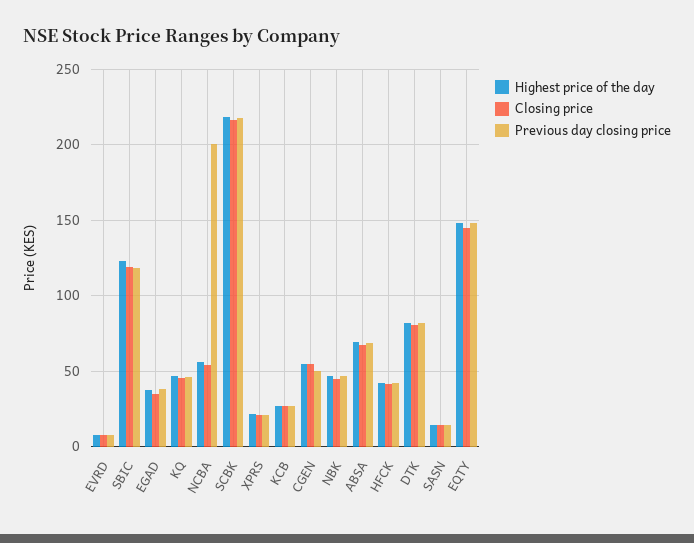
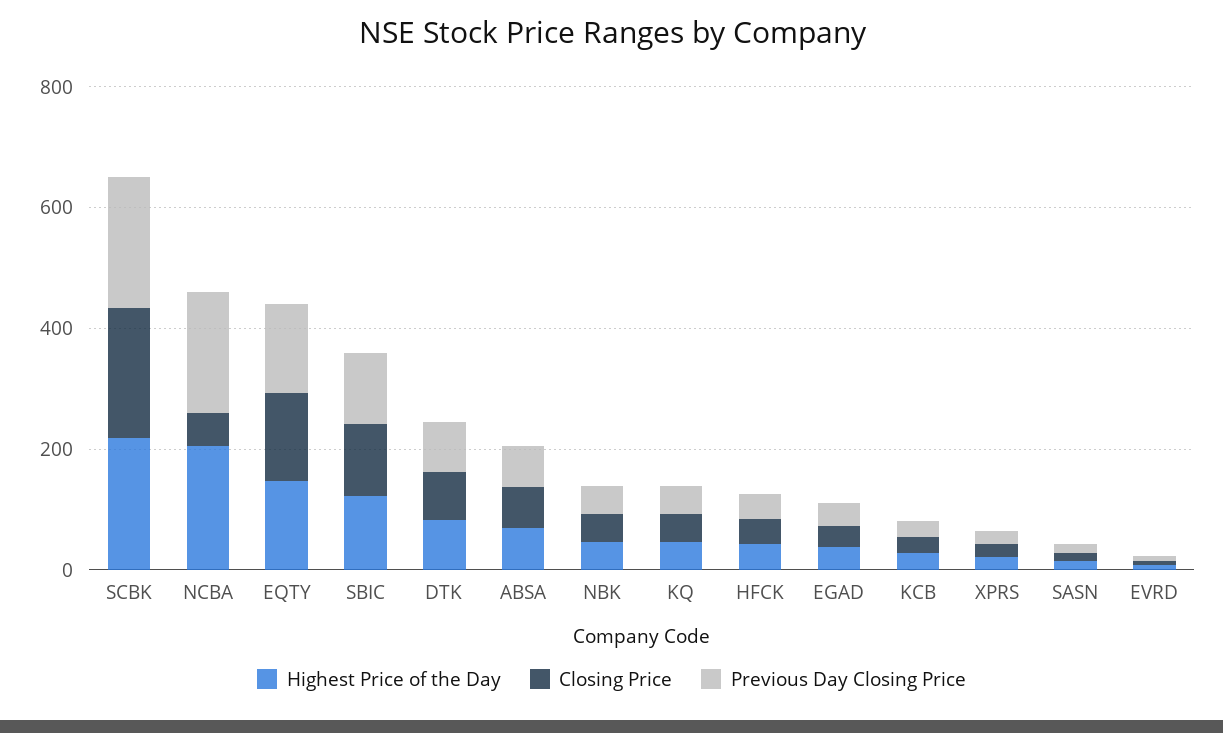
Highest price of the day, NCBA: 55 -> 200
Highest price of the day, CGEN: 55 -> none
Closing price, CGEN: 55 -> none
Previous day closing price, CGEN: 50 -> none

